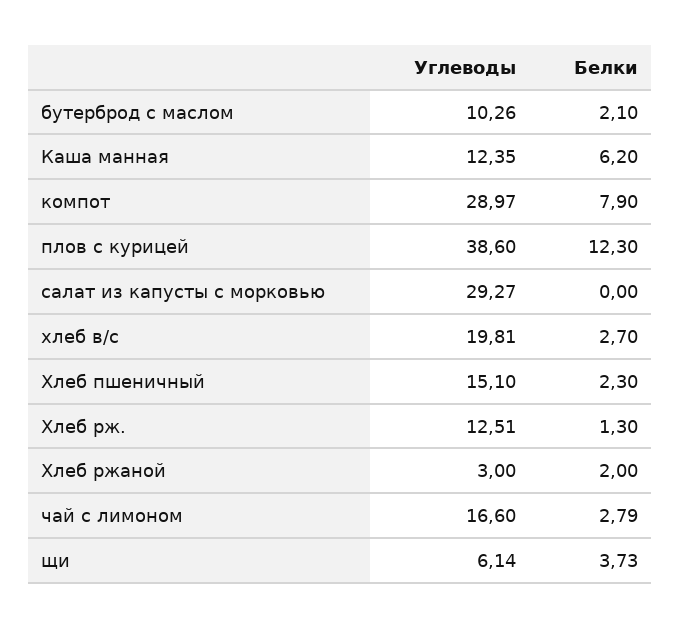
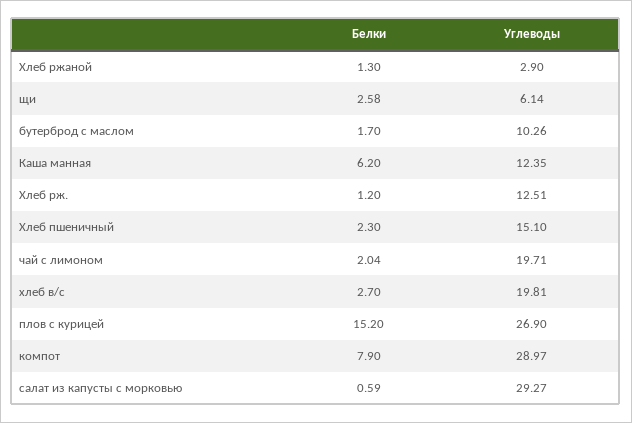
Белки, бутерброд с маслом: 2.1 -> 1.7
Углеводы, плов с курицей: 38.6 -> 26.9
Белки, плов с курицей: 12.3 -> 15.2
Белки, салат из капусты с морковью: 0 -> 0.59
Белки, Хлеб рж.: 1.3 -> 1.2
Углеводы, Хлеб ржаной: 3 -> 2.9
Белки, Хлеб ржаной: 2 -> 1.3
Углеводы, чай с лимоном: 16.6 -> 19.71
Белки, чай с лимоном: 2.79 -> 2.04
Белки, щи: 3.73 -> 2.58

